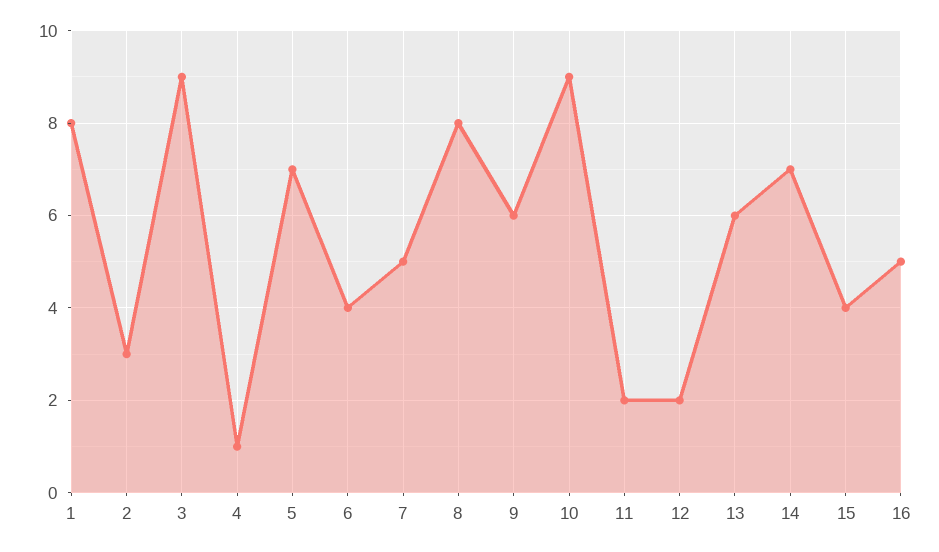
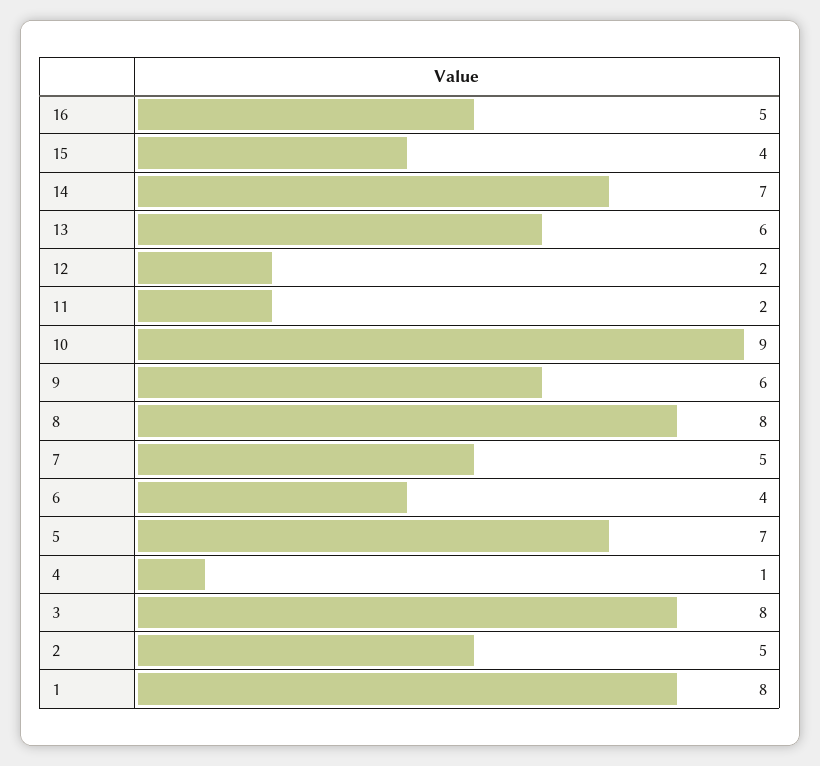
2: 3 -> 5
3: 9 -> 8

